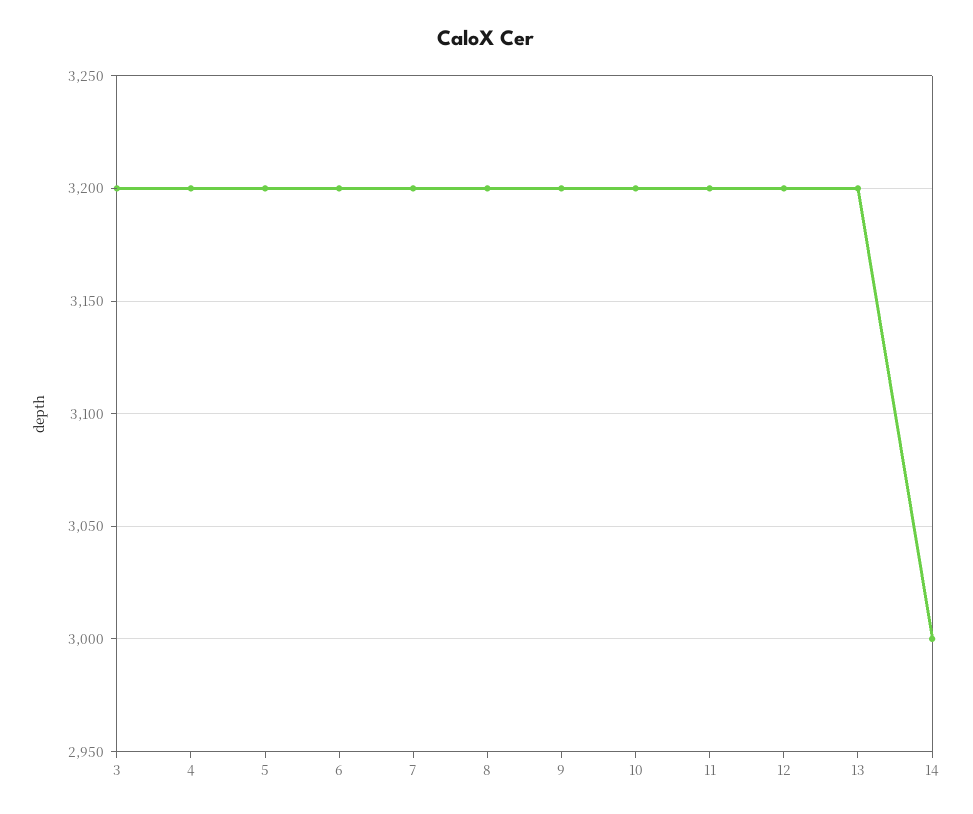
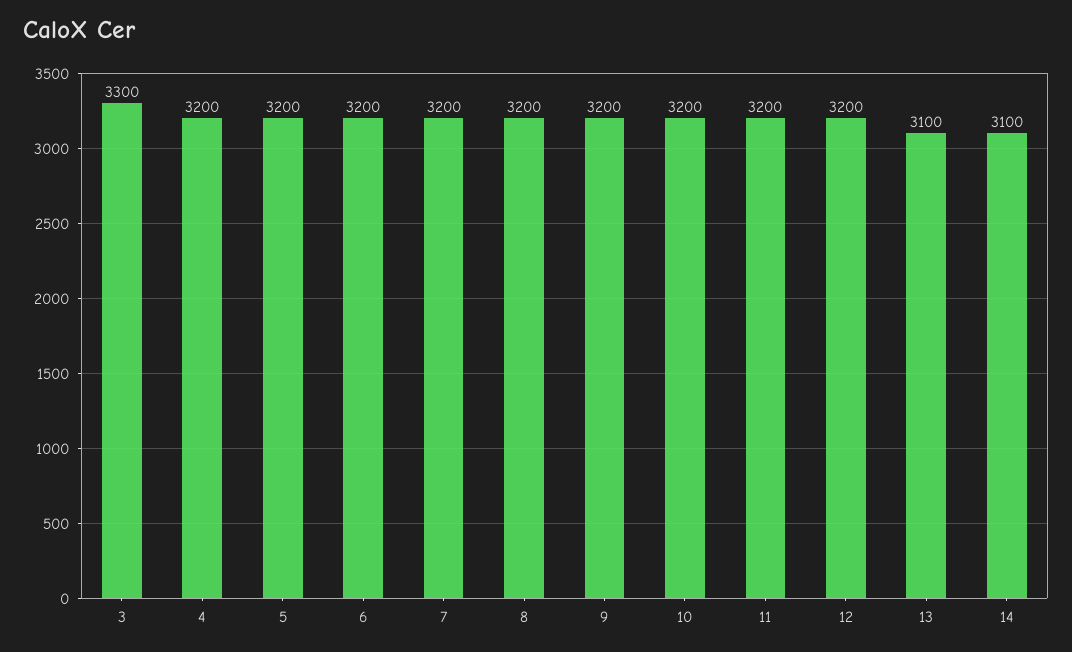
3: 3200 -> 3300
13: 3200 -> 3100
14: 3000 -> 3100

